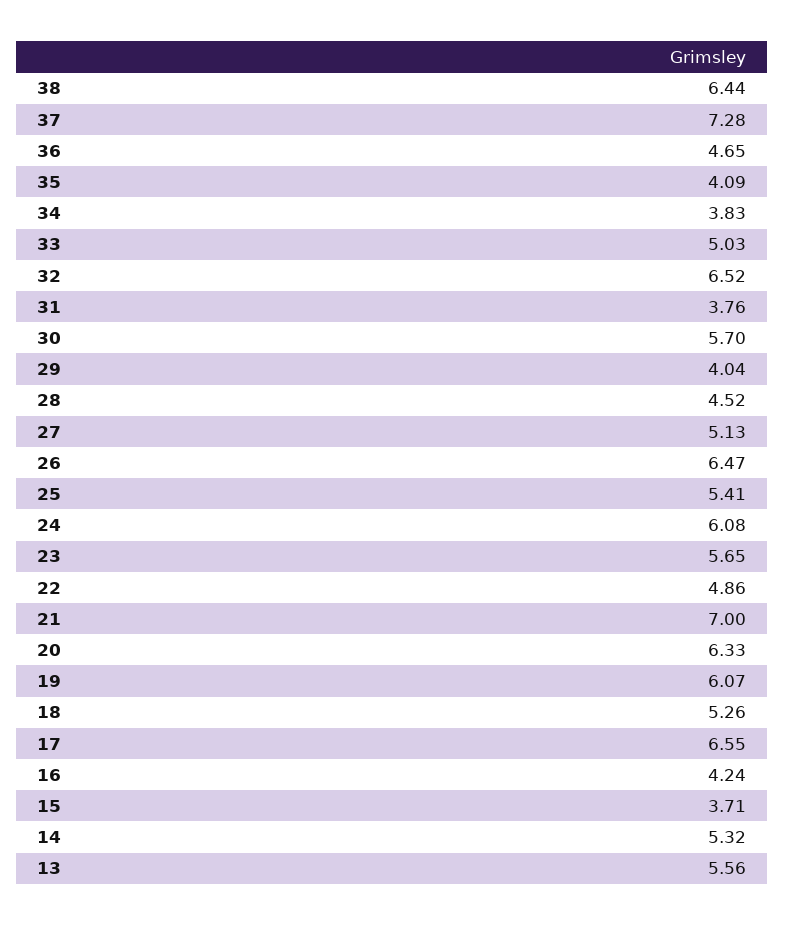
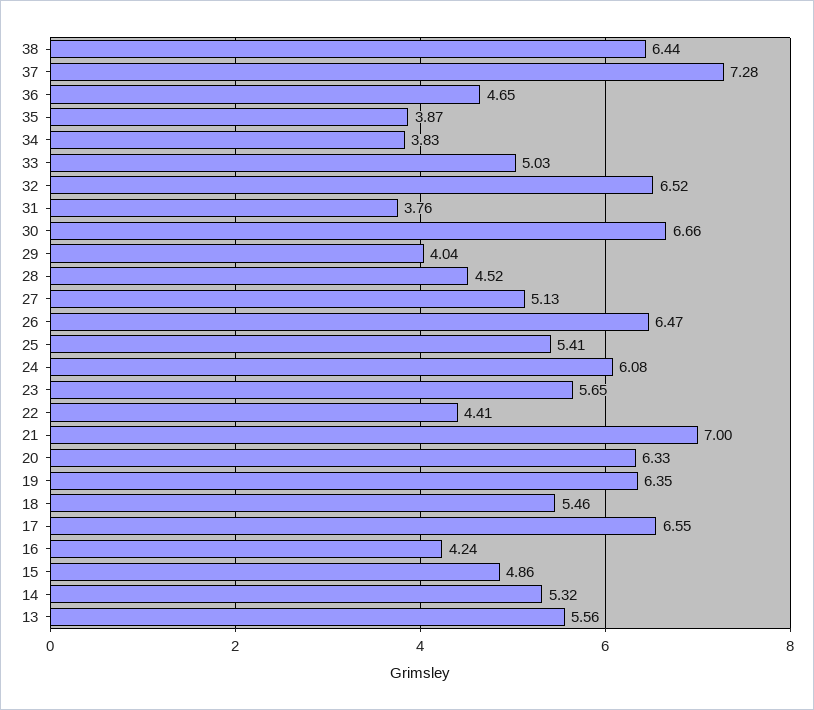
35: 4.09 -> 3.87
30: 5.7 -> 6.66
22: 4.86 -> 4.41
19: 6.07 -> 6.35
18: 5.26 -> 5.46
15: 3.71 -> 4.86

